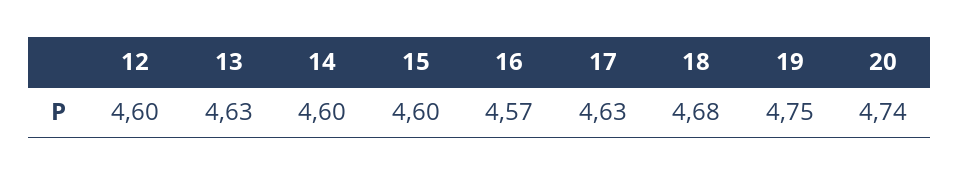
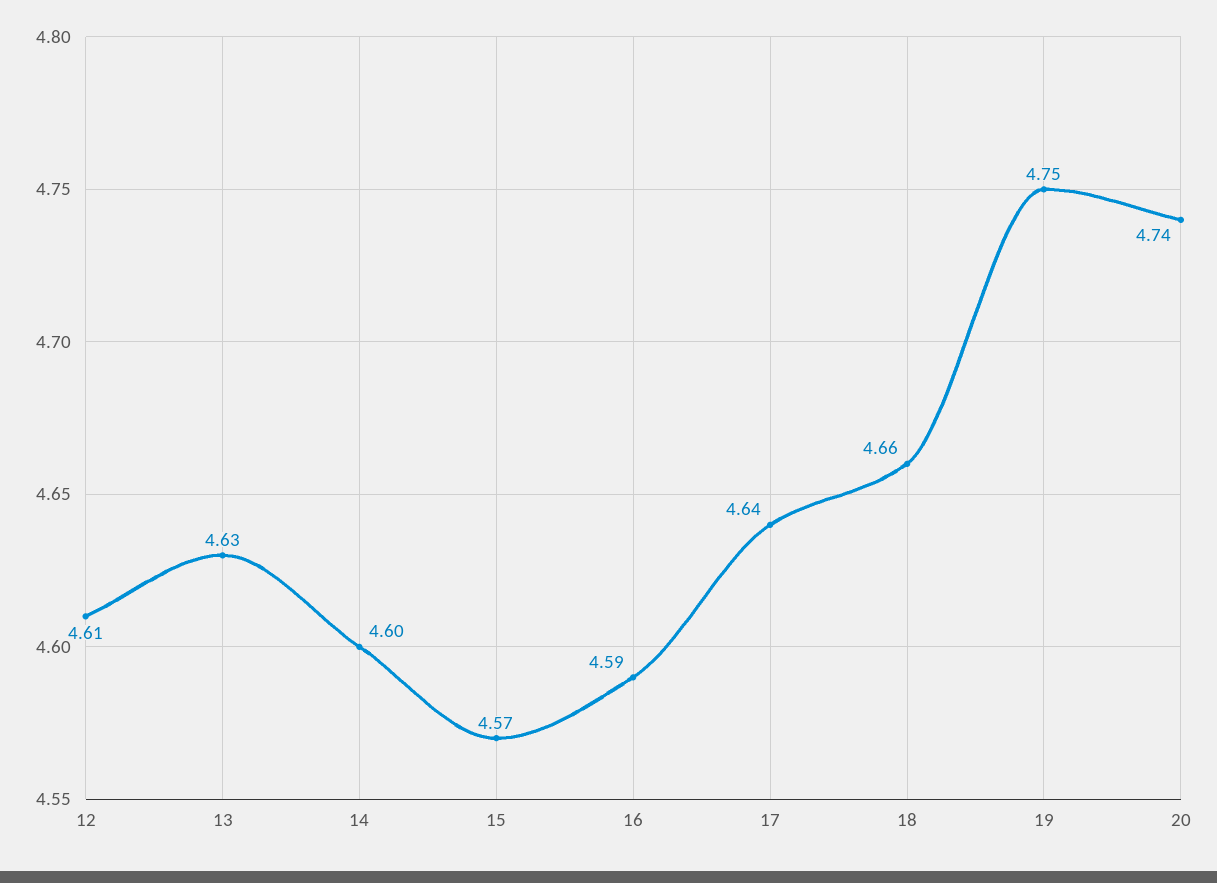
12: 4.6 -> 4.61
15: 4.6 -> 4.57
16: 4.57 -> 4.59
17: 4.63 -> 4.64
18: 4.68 -> 4.66

